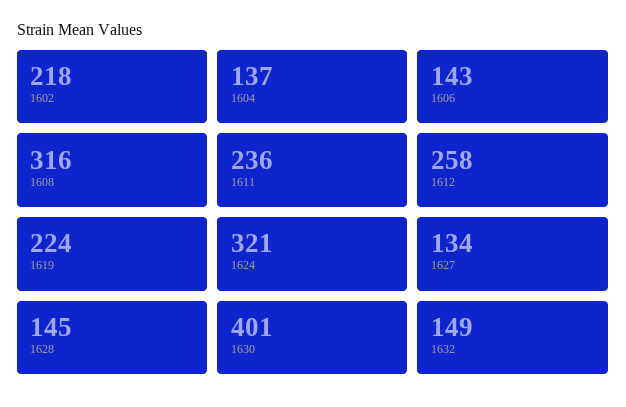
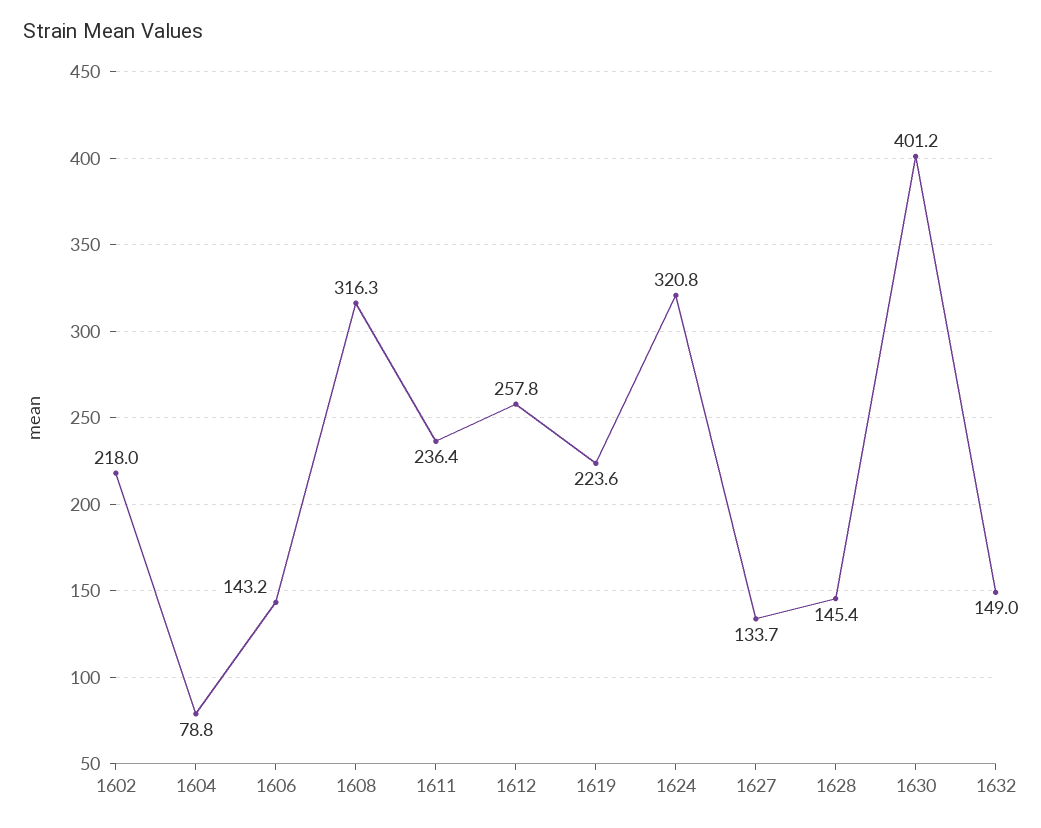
1604: 137 -> 78.8

